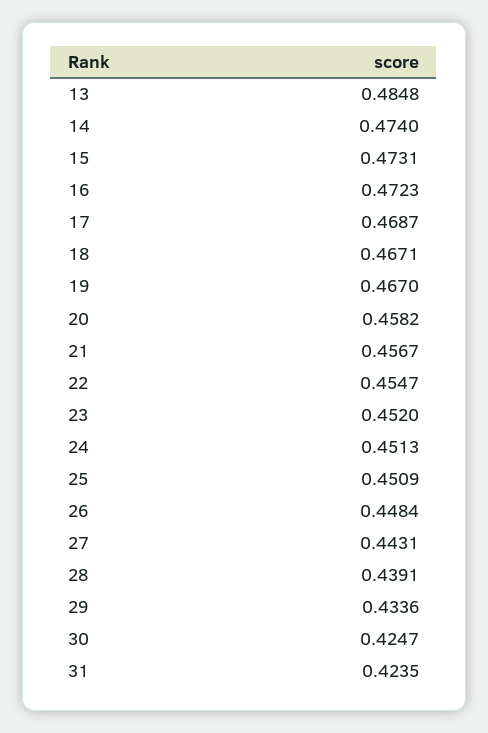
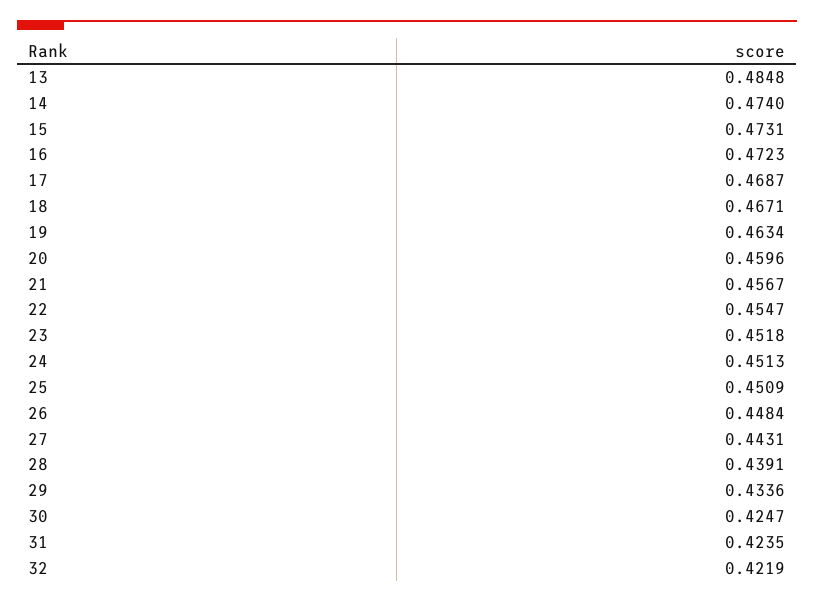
19: 0.467 -> 0.4634
20: 0.4582 -> 0.4596
23: 0.452 -> 0.4518
32: none -> 0.4219

